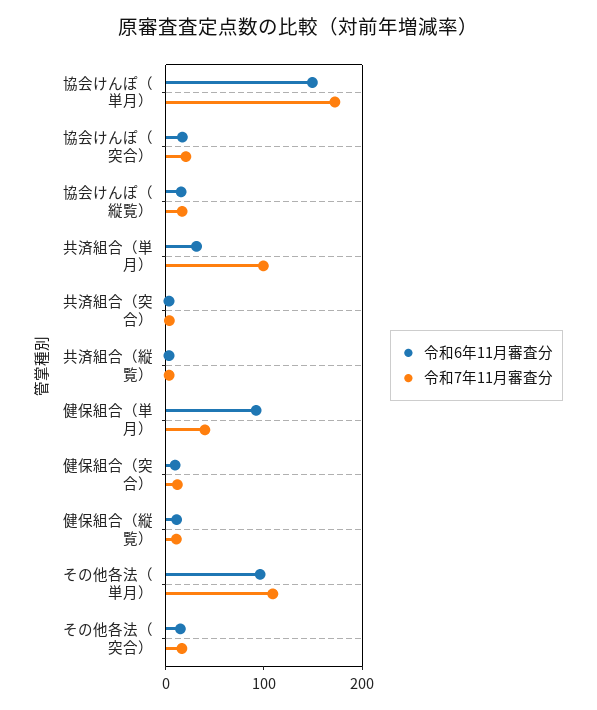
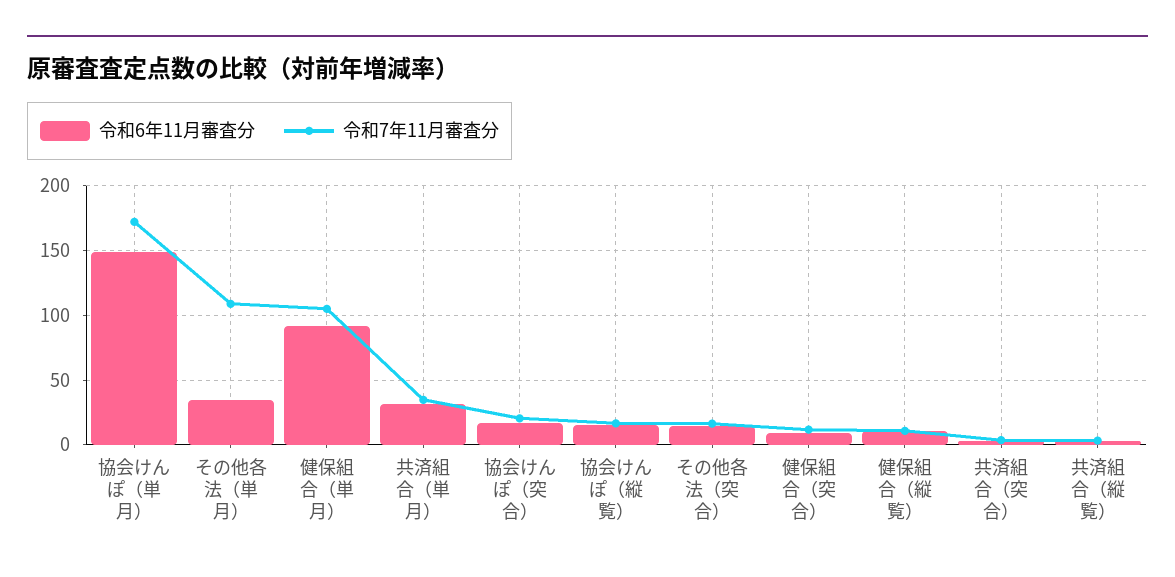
令和7年11月審査分, 共済組合（単月）: 100 -> 35
令和7年11月審査分, 健保組合（単月）: 40 -> 105
令和6年11月審査分, その他各法（単月）: 100 -> 35

